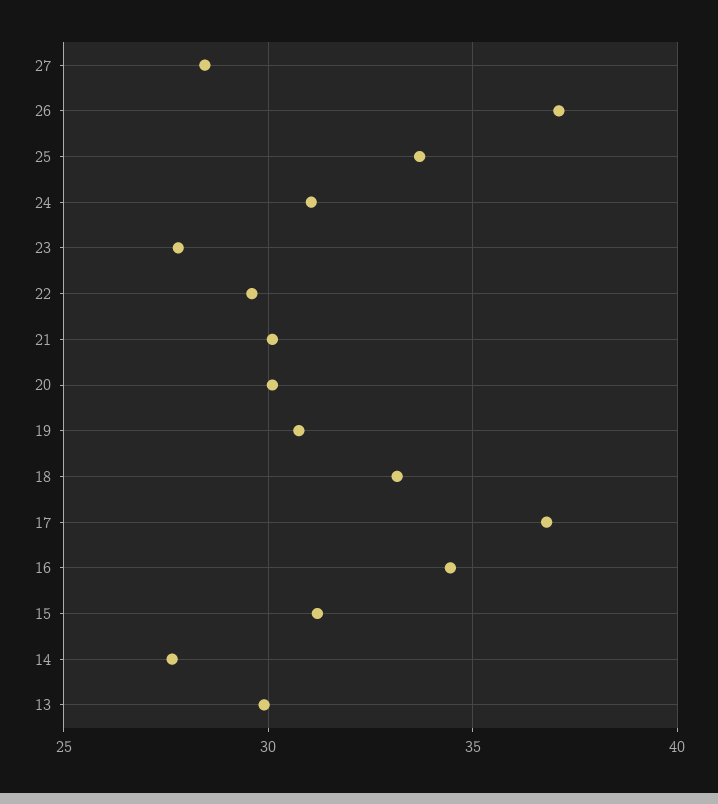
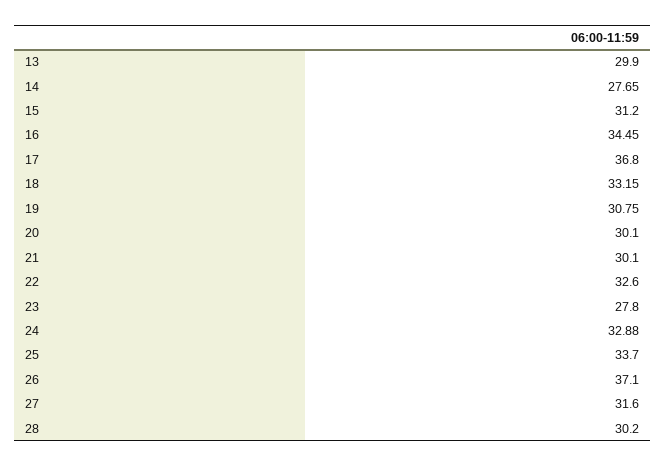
27: 28.5 -> 31.6
24: 31 -> 32.88
22: 29.5 -> 32.6
28: none -> 30.2

